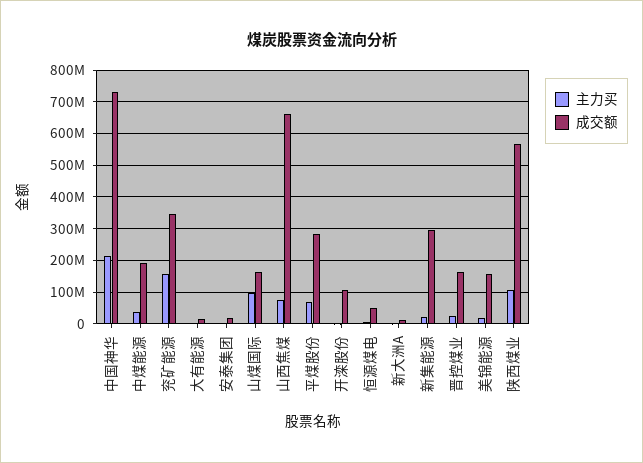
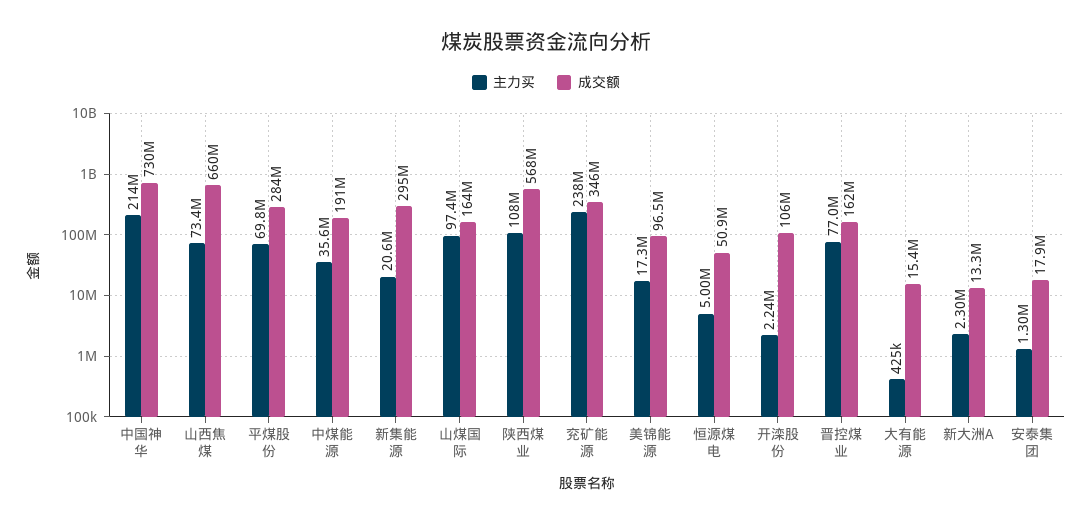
主力买, 兖矿能源: 160000000 -> 238000000
主力买, 晋控煤业: 20000000 -> 77000000
成交额, 美锦能源: 160000000 -> 96500000

